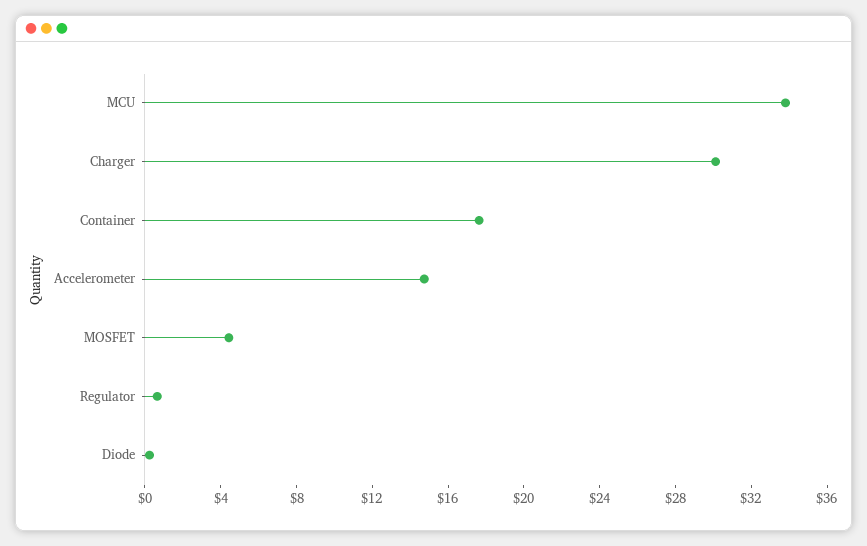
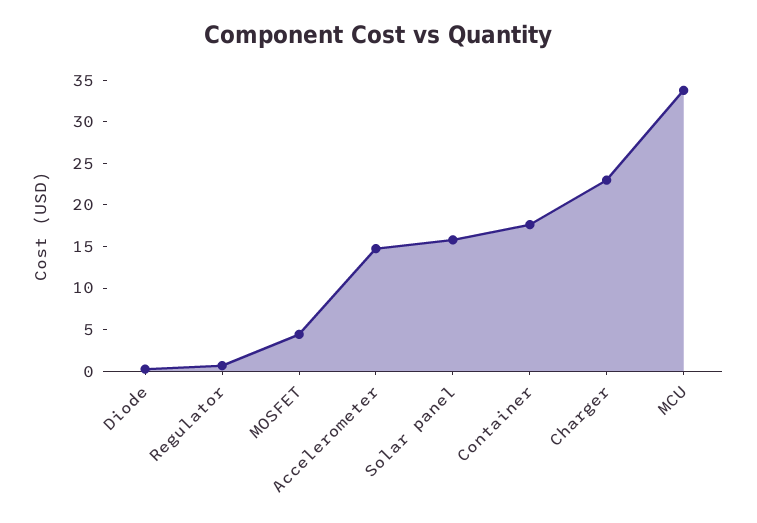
Charger: 30 -> 23
Solar panel: none -> 16

